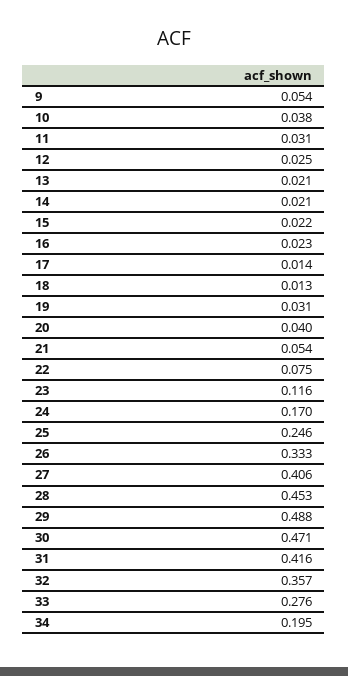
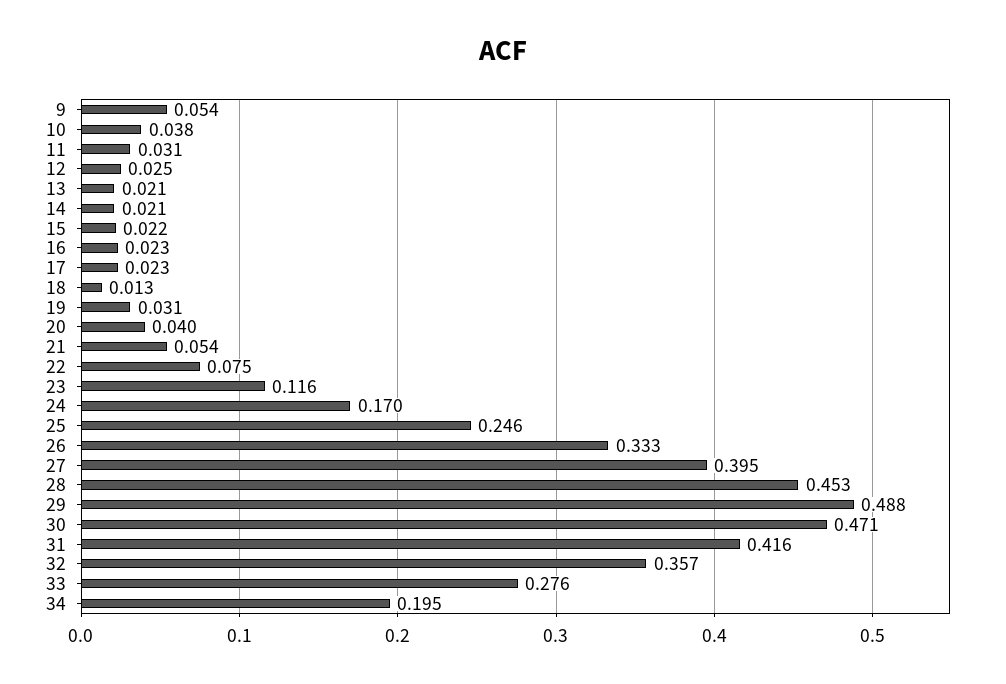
17: 0.014 -> 0.023
27: 0.406 -> 0.395

